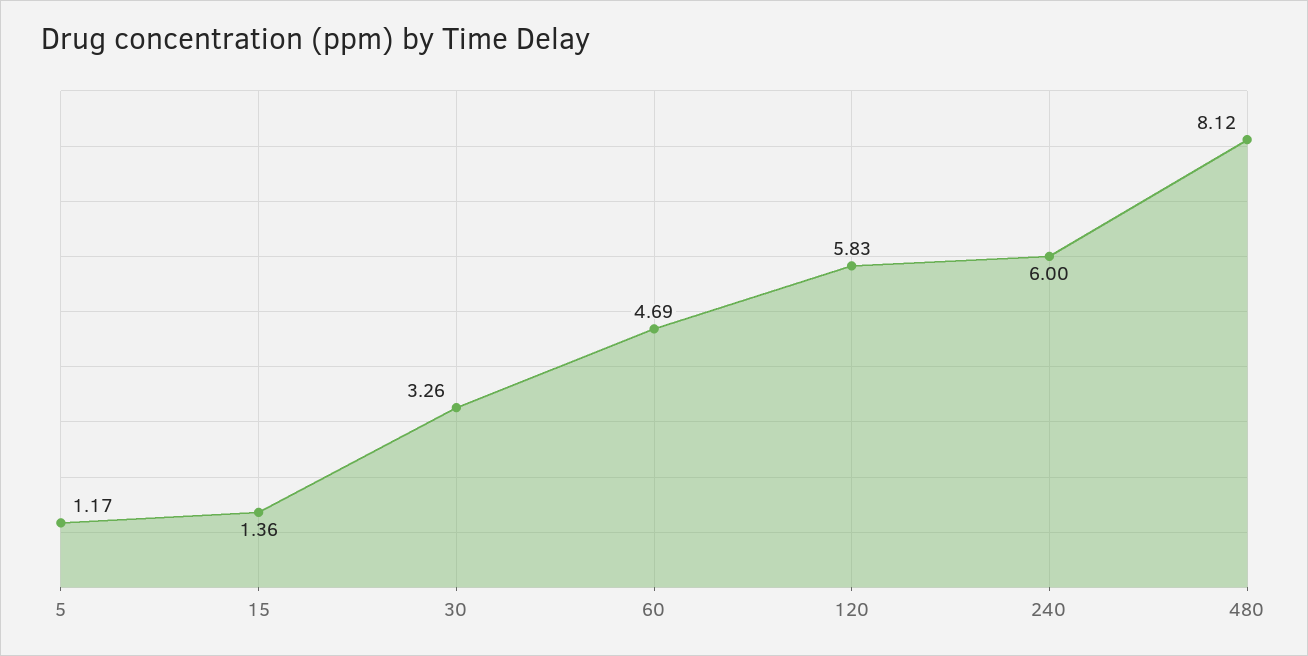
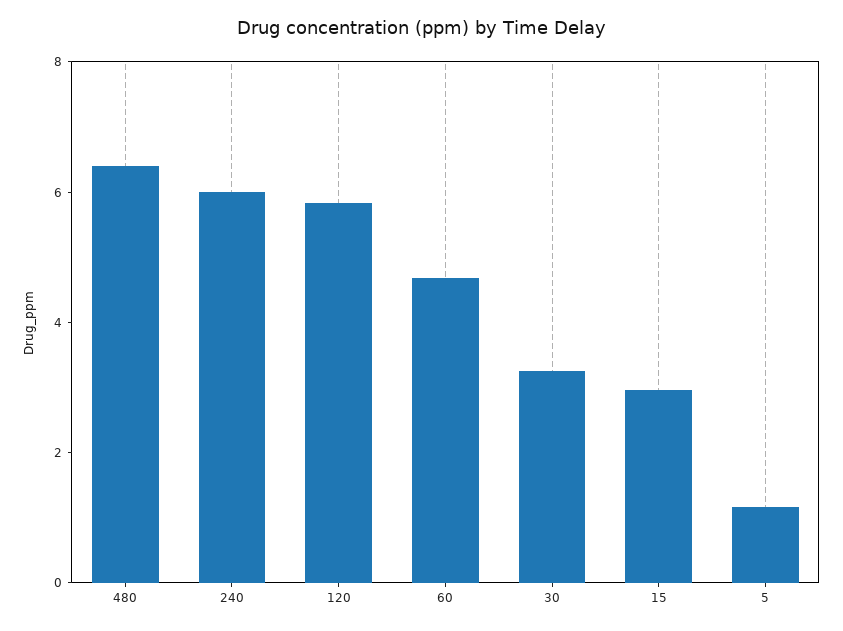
15: 1.36 -> 3
480: 8.12 -> 6.5

